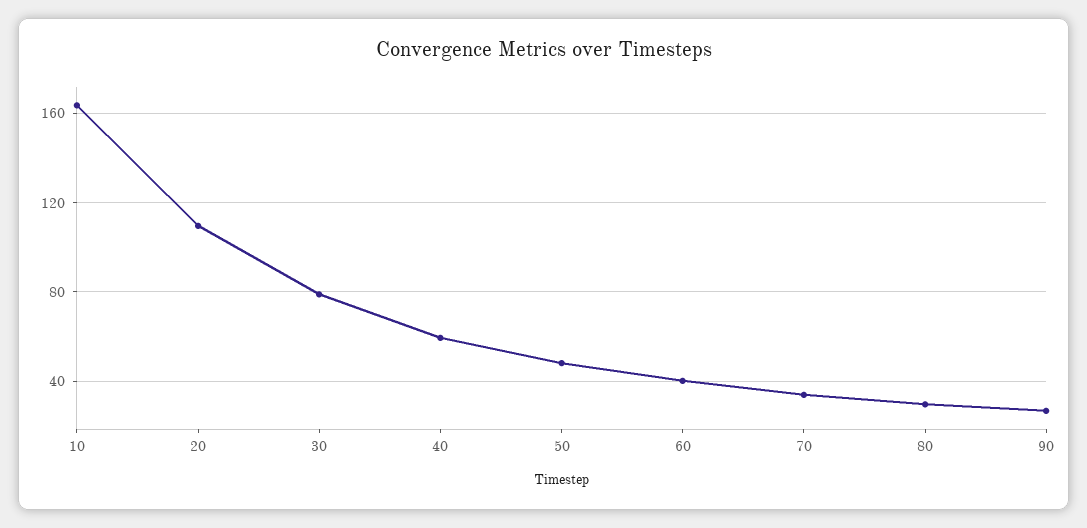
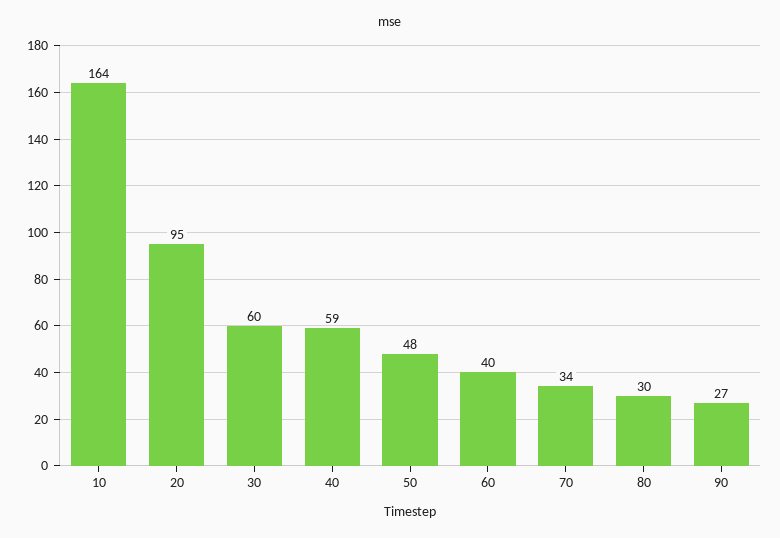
20: 110 -> 95
30: 80 -> 60

